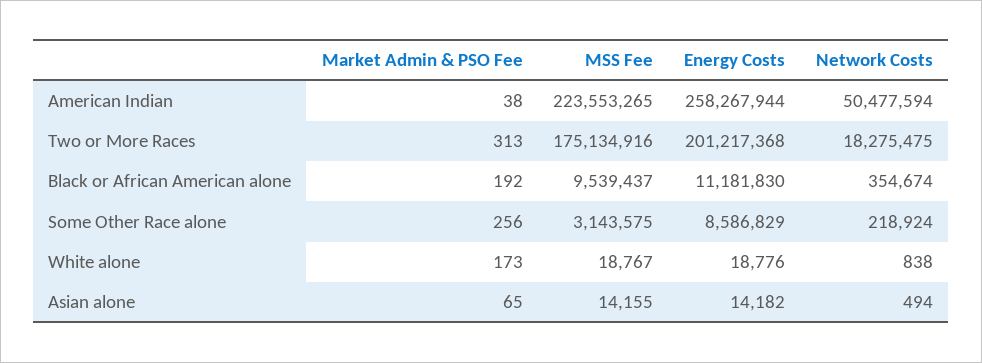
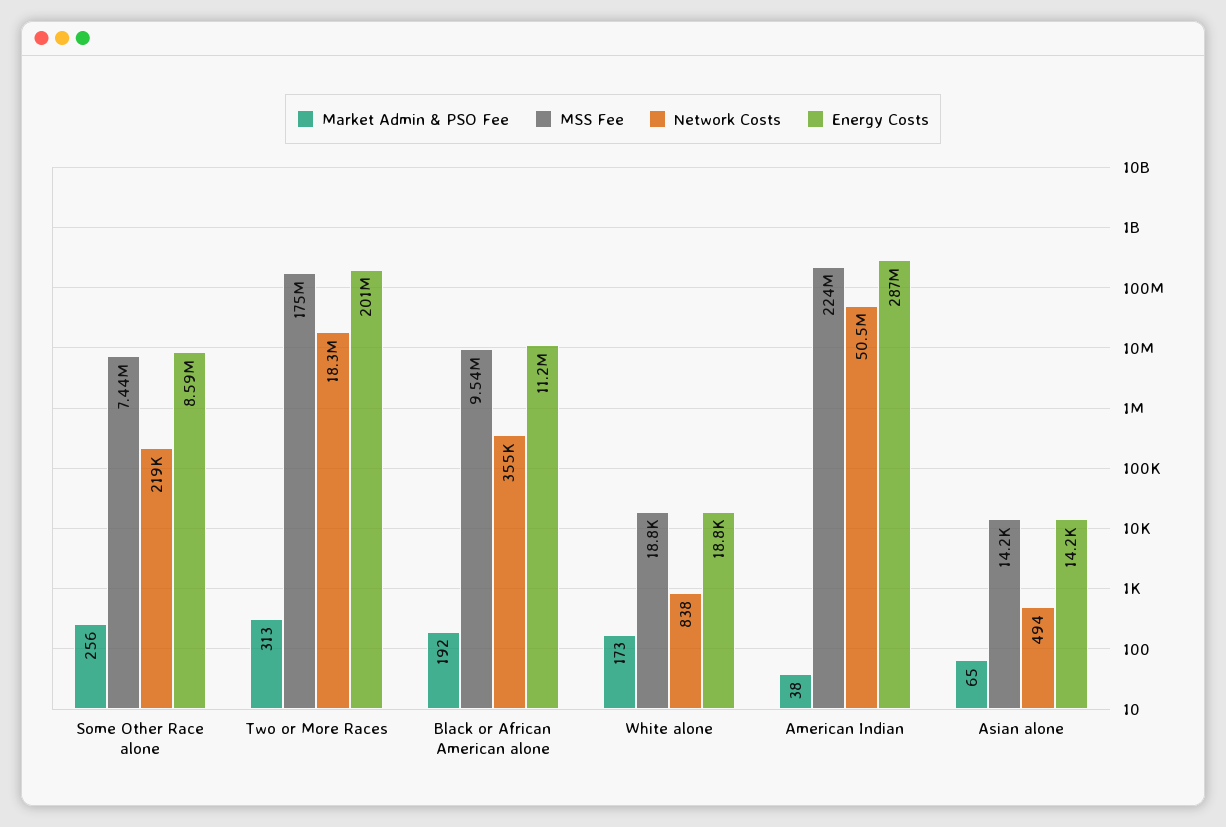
Energy Costs, American Indian: 258267944 -> 287000000
MSS Fee, Some Other Race alone: 3143575 -> 7440000

